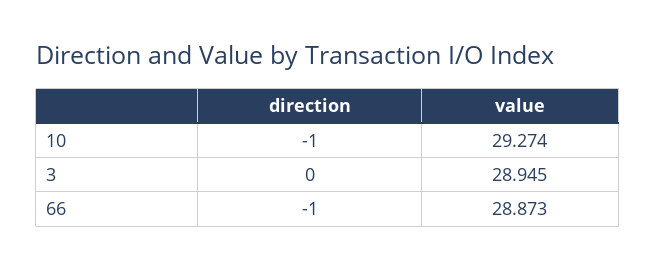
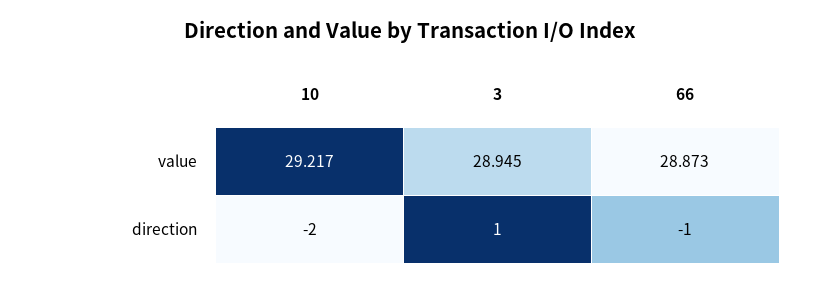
direction, 10: -1 -> -2
value, 10: 29.274 -> 29.217
direction, 3: 0 -> 1

